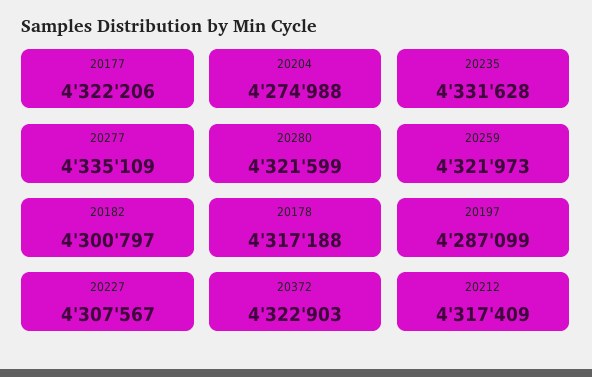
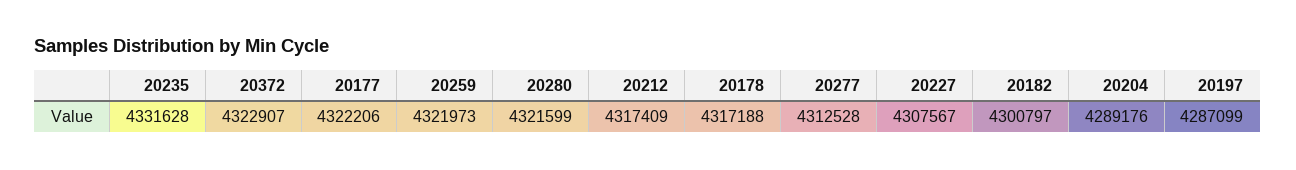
20204: 4274988 -> 4289176
20277: 4335109 -> 4312528
20372: 4322903 -> 4322907

